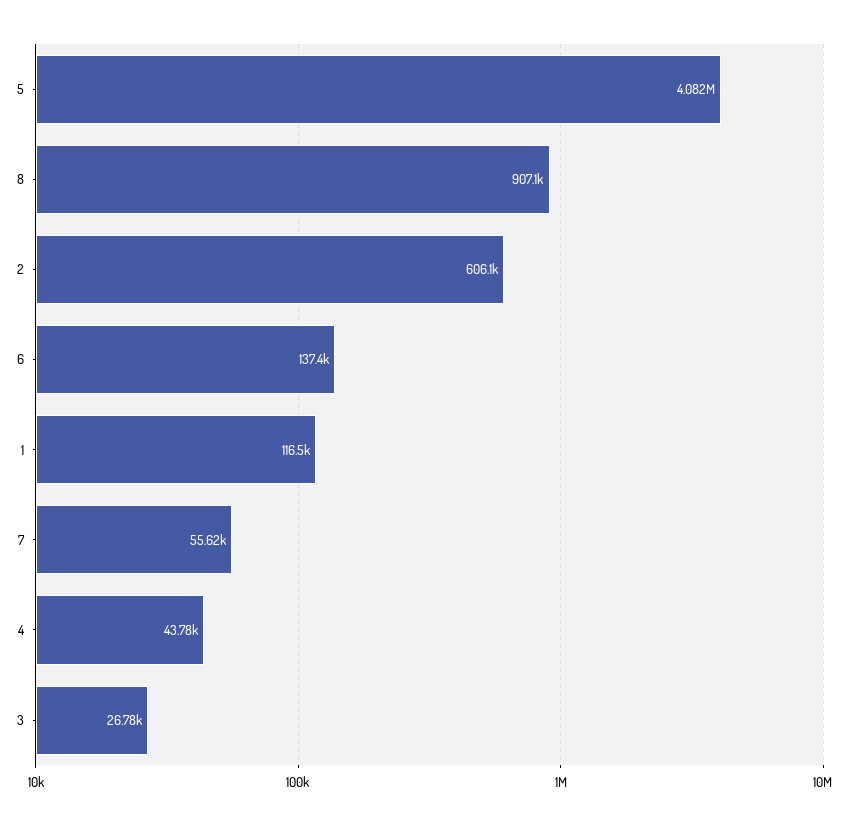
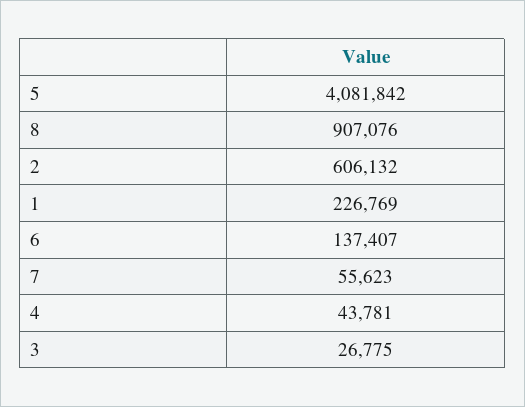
1: 116500 -> 226769

